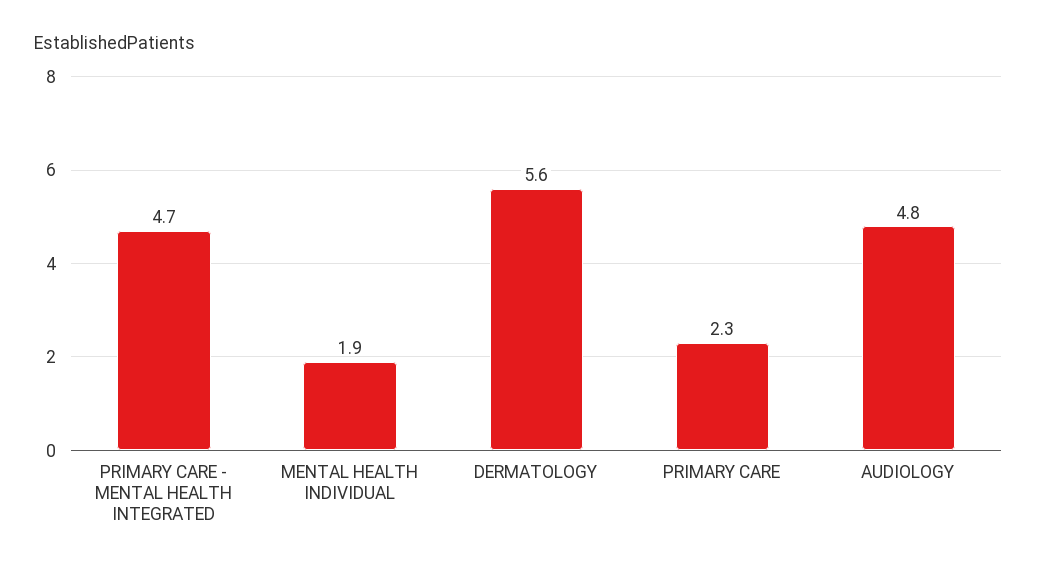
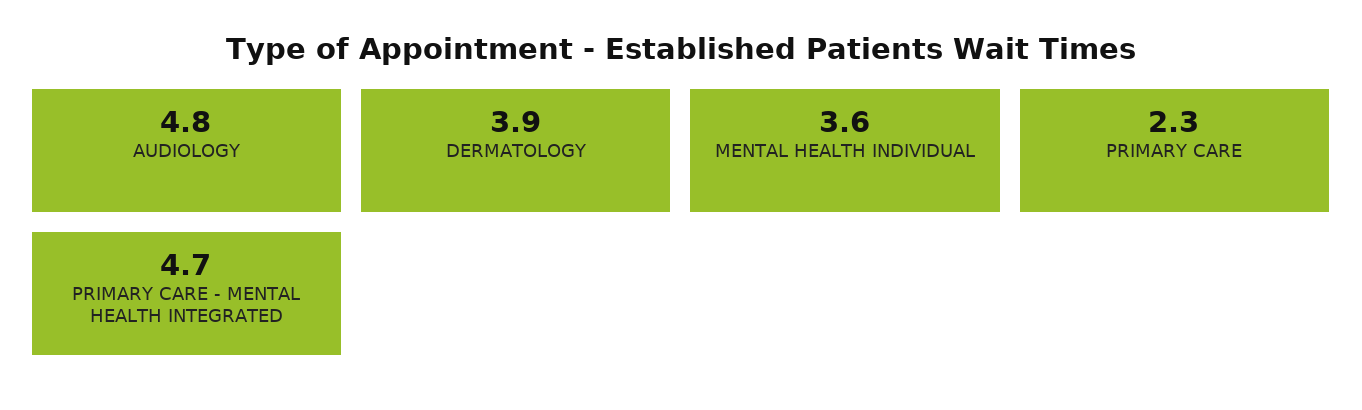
MENTAL HEALTH INDIVIDUAL: 1.9 -> 3.6
DERMATOLOGY: 5.6 -> 3.9

